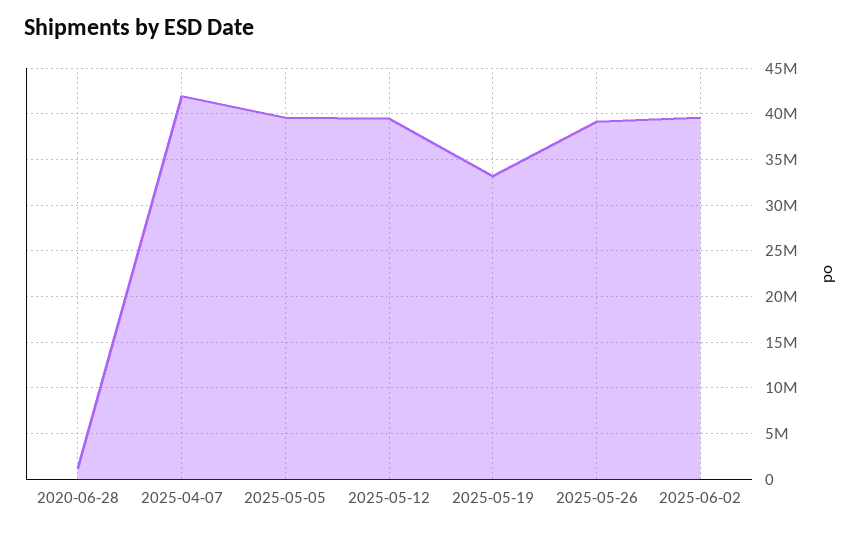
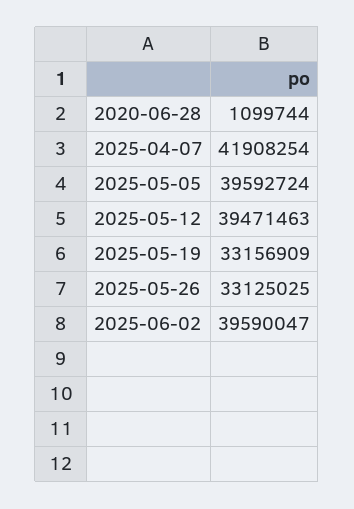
2025-05-26: 39000000 -> 33125025

